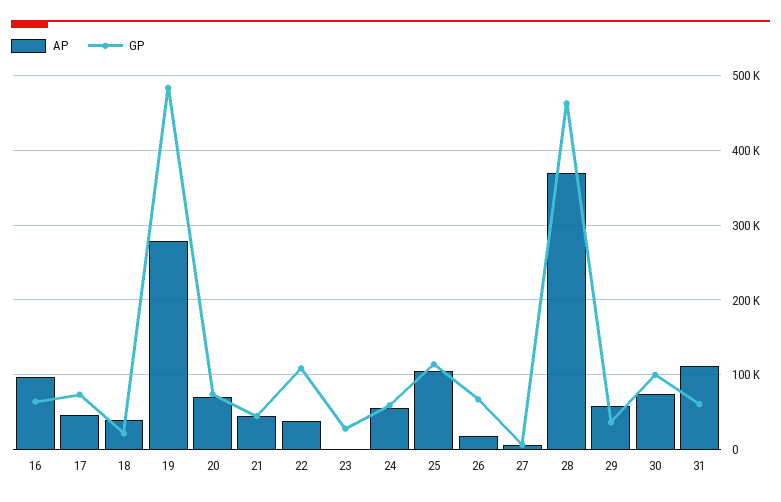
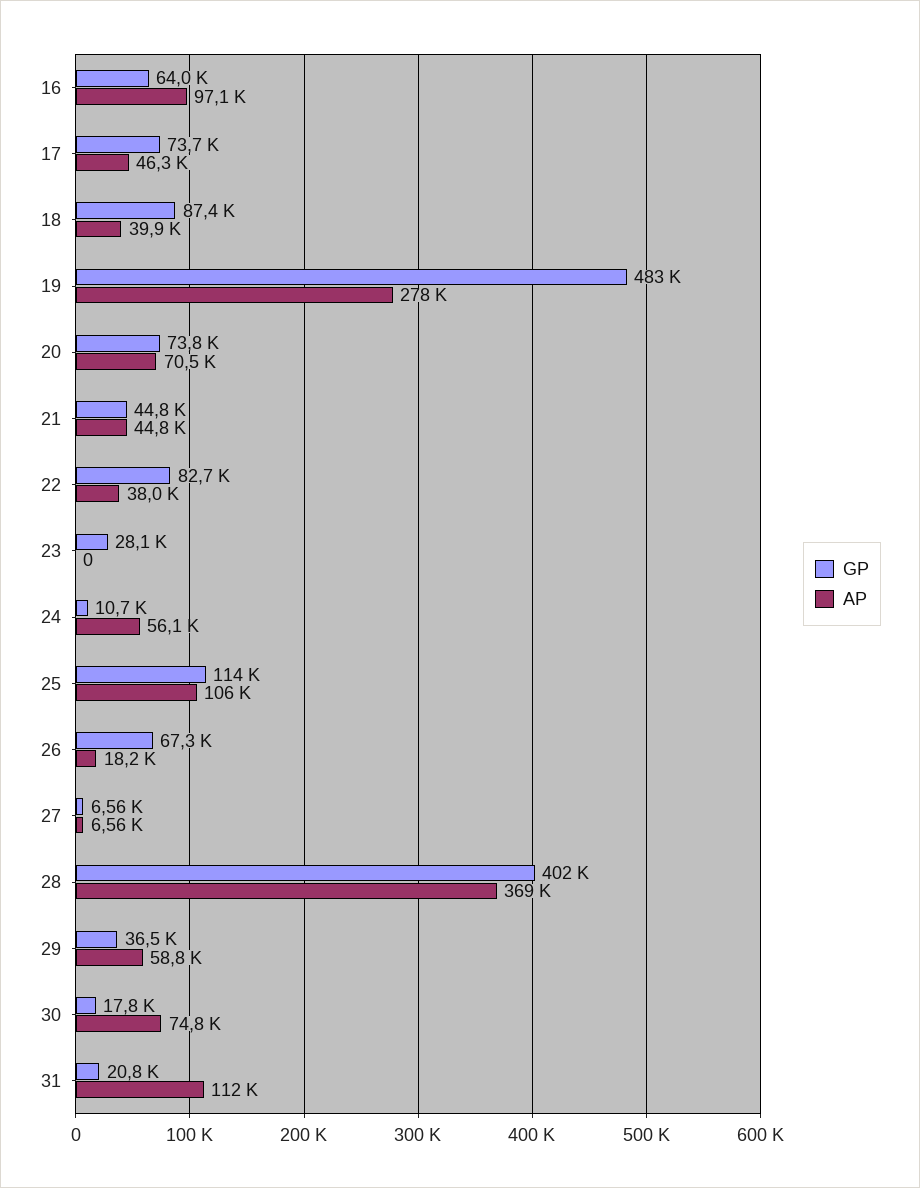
GP, 18: 20000 -> 87400
GP, 22: 110000 -> 82700
GP, 24: 60000 -> 10700
GP, 28: 460000 -> 402000
GP, 30: 100000 -> 17800
GP, 31: 60000 -> 20800

